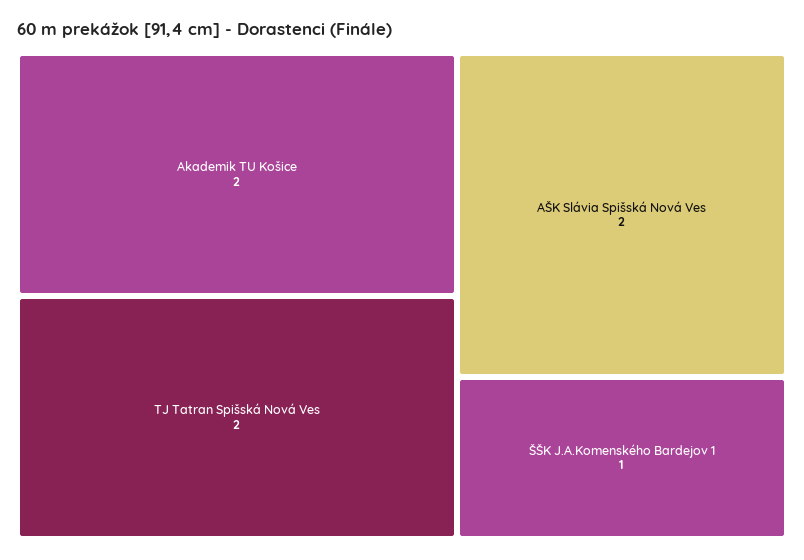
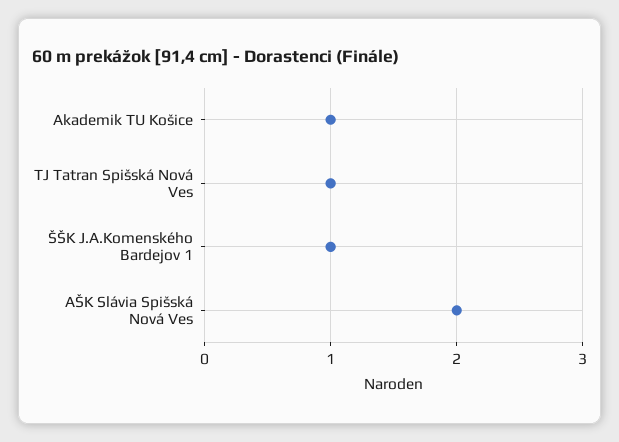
Akademik TU Košice: 2 -> 1
TJ Tatran Spišská Nová Ves: 2 -> 1

